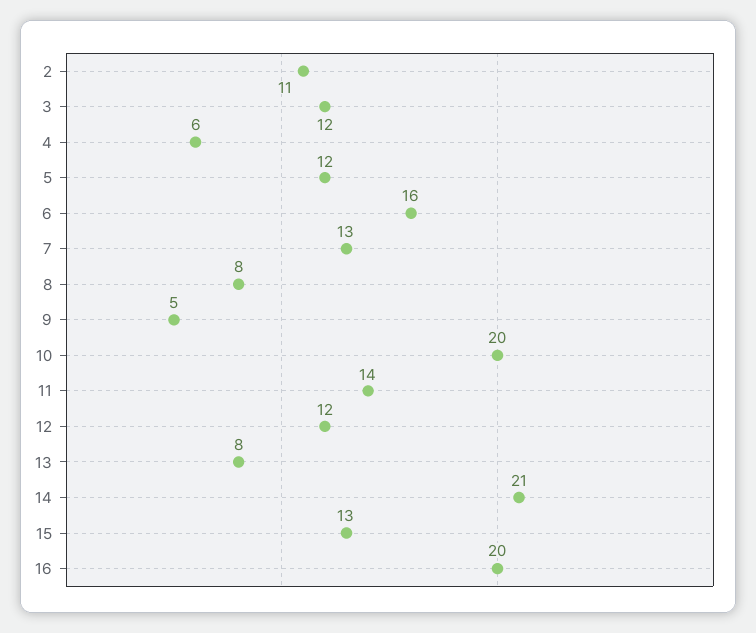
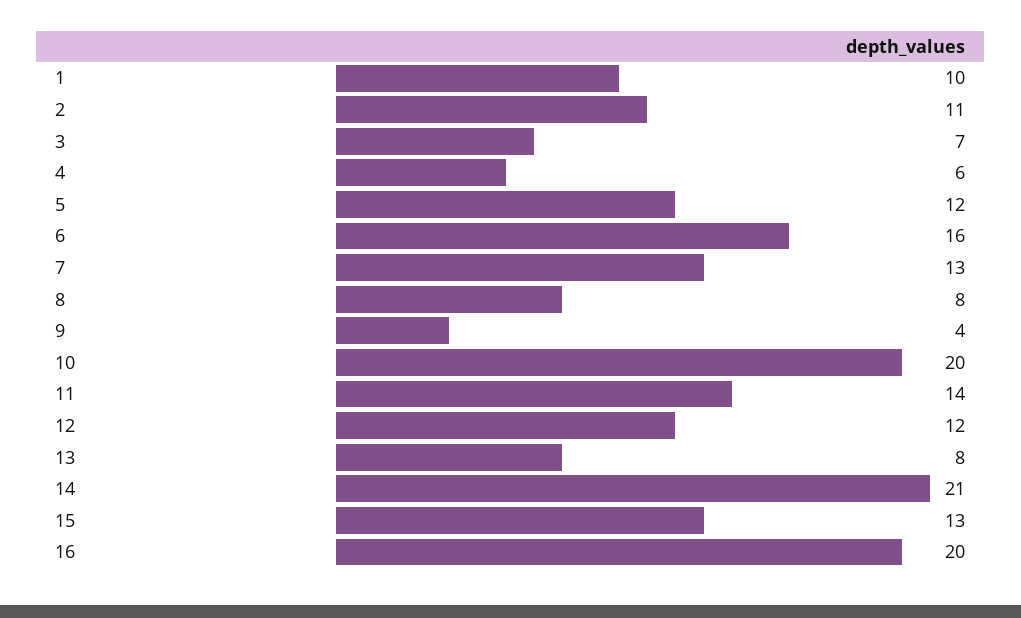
3: 12 -> 7
9: 5 -> 4
1: none -> 10

